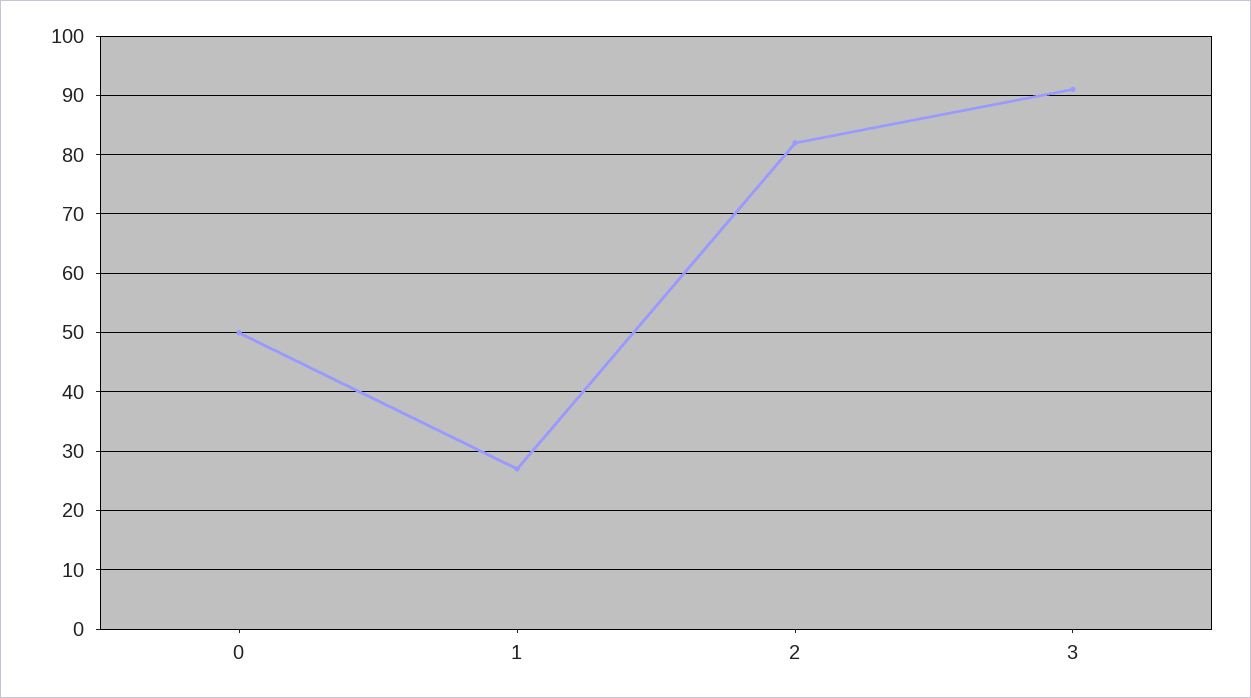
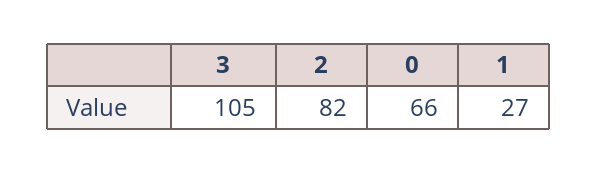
0: 50 -> 66
3: 90 -> 105

